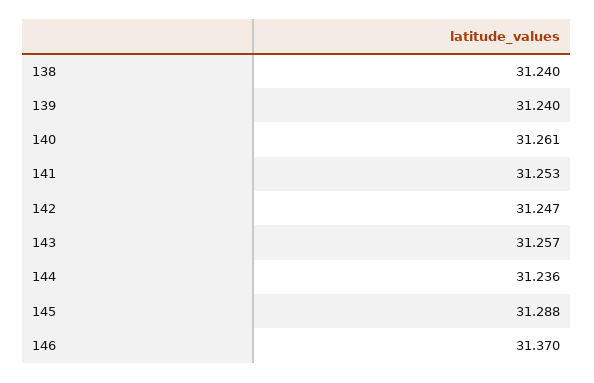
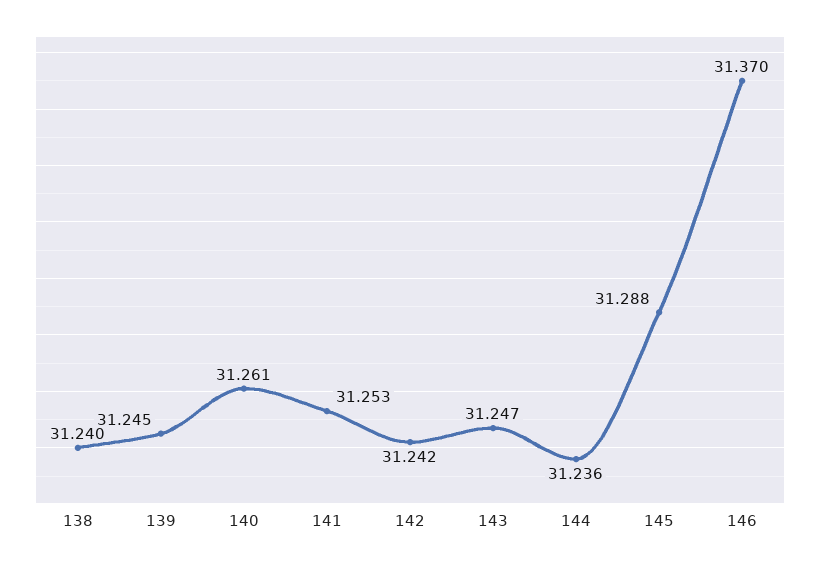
139: 31.24 -> 31.245
142: 31.247 -> 31.242
143: 31.257 -> 31.247

